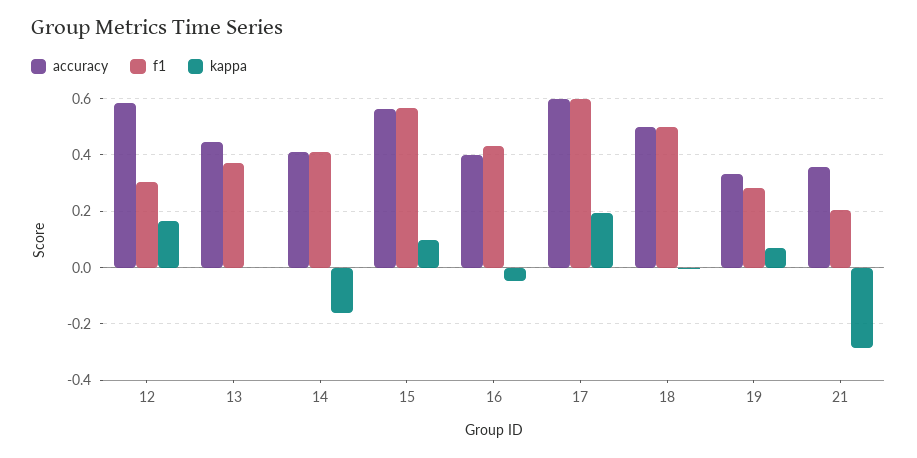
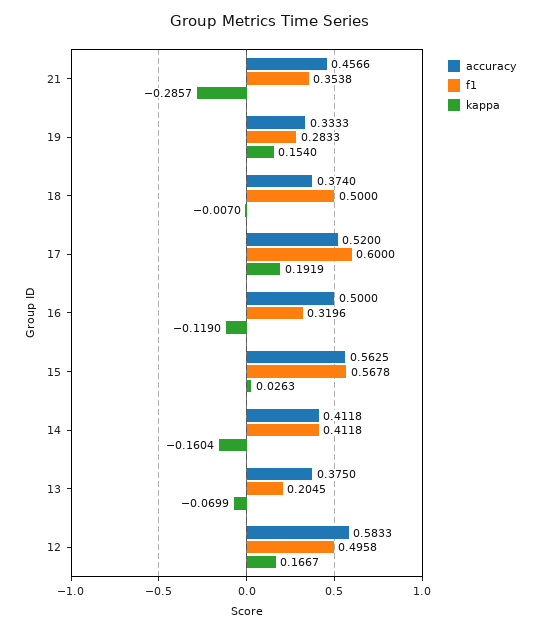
f1, 12: 0.3 -> 0.4958
accuracy, 13: 0.45 -> 0.375
f1, 13: 0.375 -> 0.2045
kappa, 13: 0 -> -0.0699
kappa, 15: 0.1 -> 0.0263
accuracy, 16: 0.4 -> 0.5
f1, 16: 0.425 -> 0.3196
kappa, 16: -0.05 -> -0.119
accuracy, 17: 0.6 -> 0.52
accuracy, 18: 0.5 -> 0.374
kappa, 19: 0.075 -> 0.154
accuracy, 21: 0.35 -> 0.4566
f1, 21: 0.2 -> 0.3538

